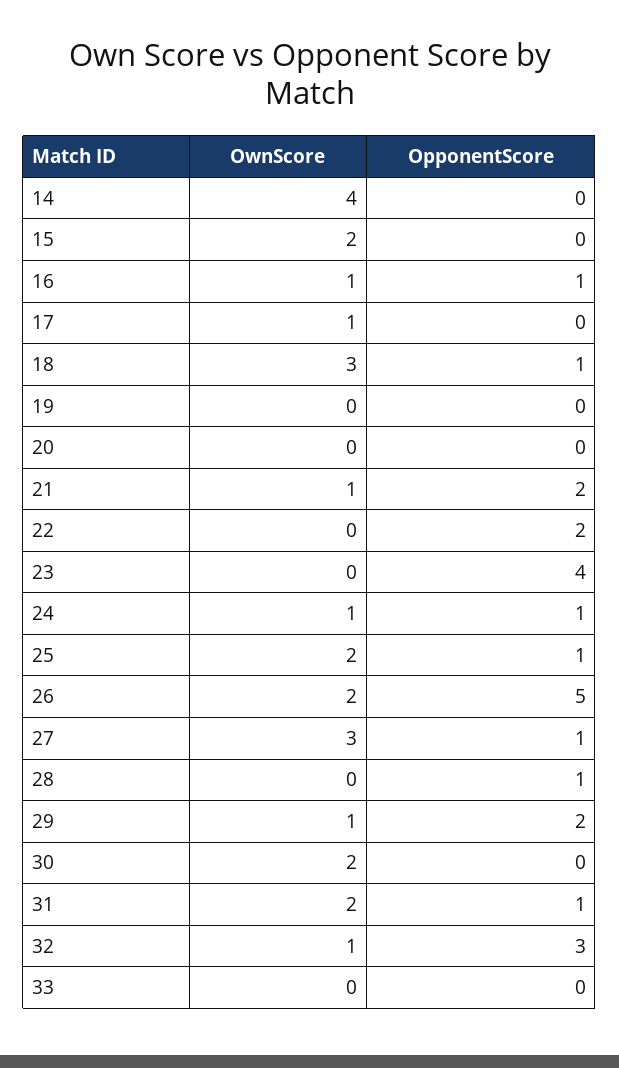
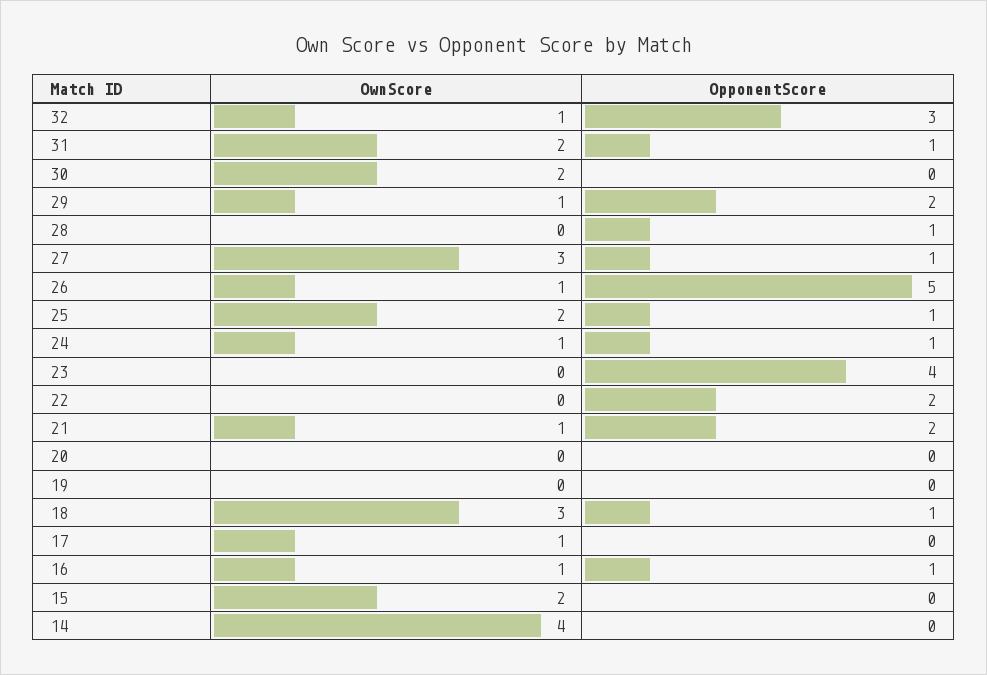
OwnScore, 26: 2 -> 1
OwnScore, 33: 0 -> none
OpponentScore, 33: 0 -> none

